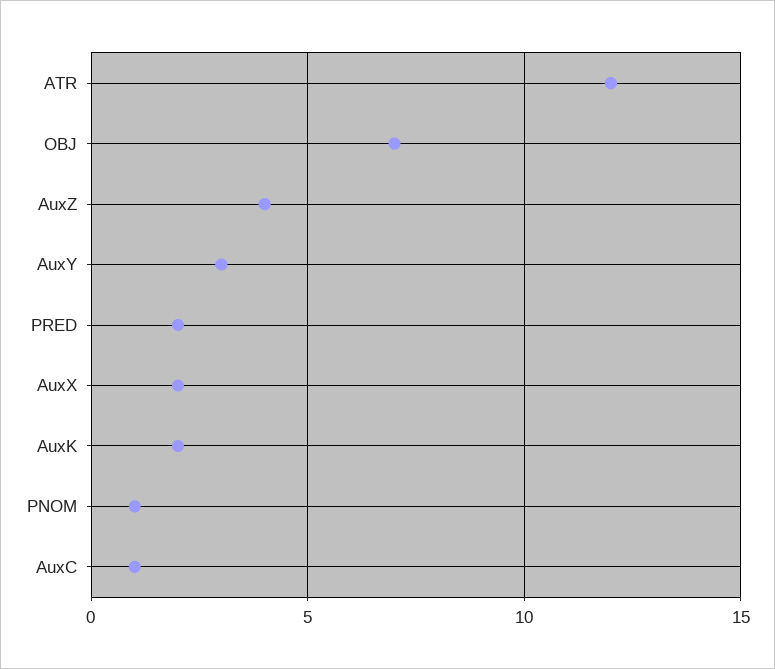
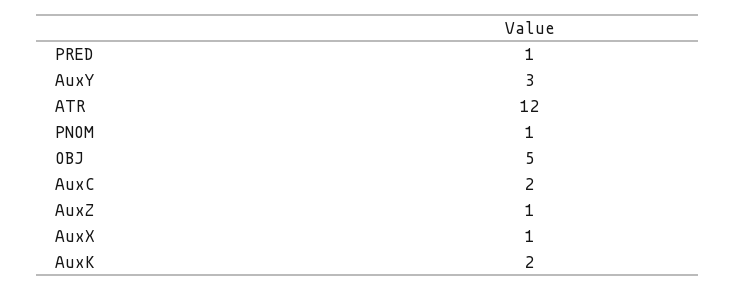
OBJ: 7 -> 5
AuxZ: 4 -> 1
PRED: 2 -> 1
AuxX: 2 -> 1
AuxC: 1 -> 2

